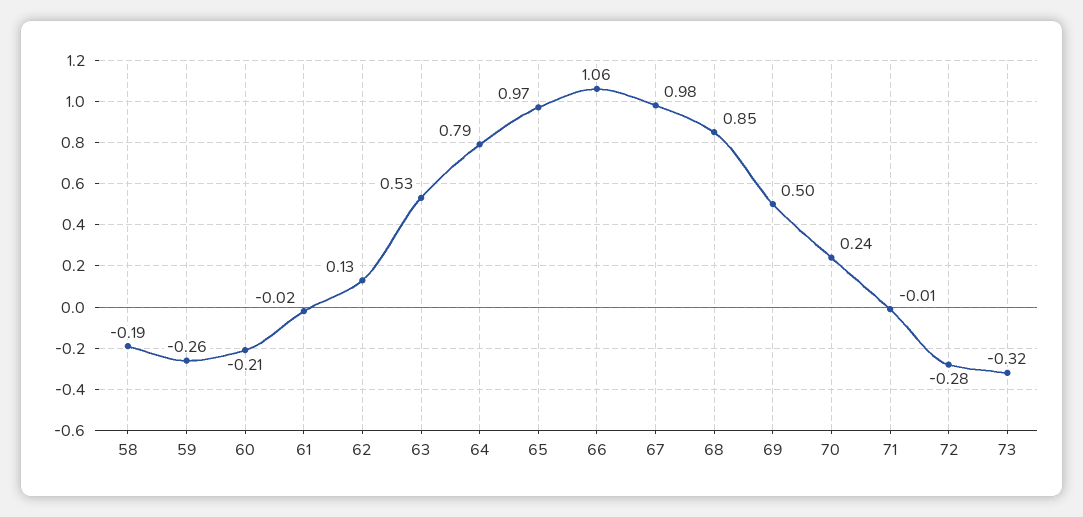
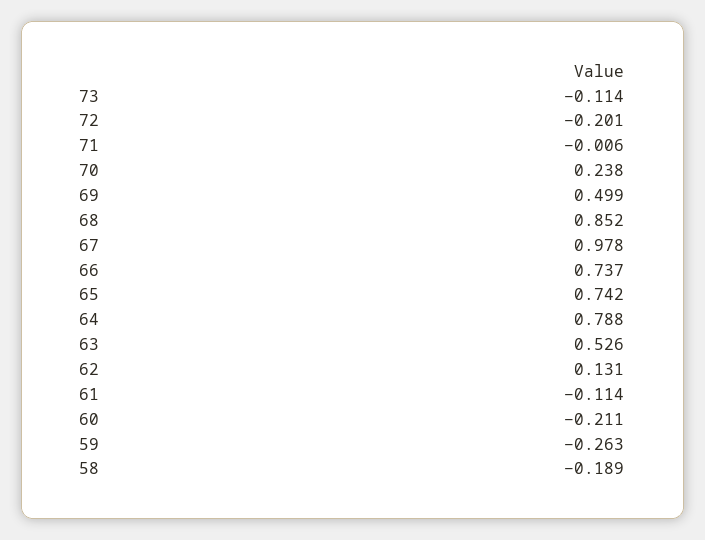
61: -0.02 -> -0.114
65: 0.97 -> 0.742
66: 1.06 -> 0.737
72: -0.28 -> -0.201
73: -0.32 -> -0.114

